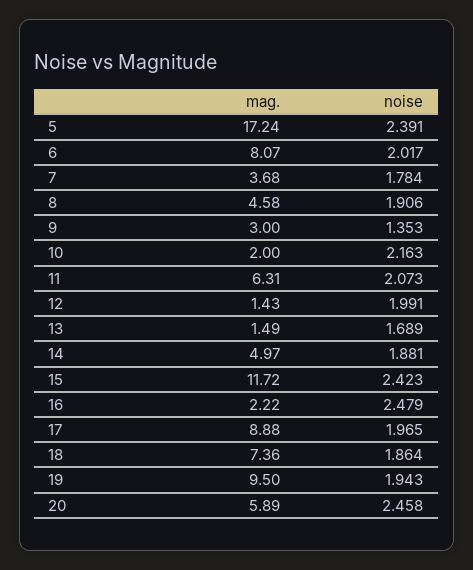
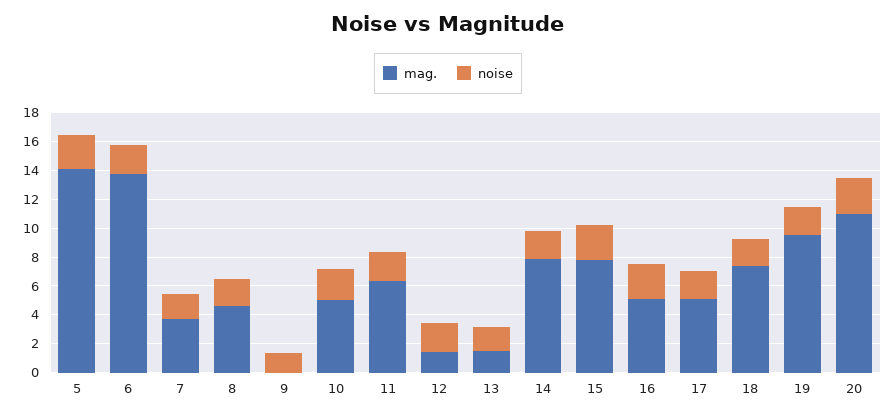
mag., 5: 17.24 -> 14
mag., 6: 8.07 -> 14
mag., 9: 3 -> 0
mag., 10: 2 -> 5
mag., 14: 4.97 -> 8
mag., 15: 11.72 -> 8
mag., 16: 2.22 -> 5
mag., 17: 8.88 -> 5
mag., 20: 5.89 -> 11

